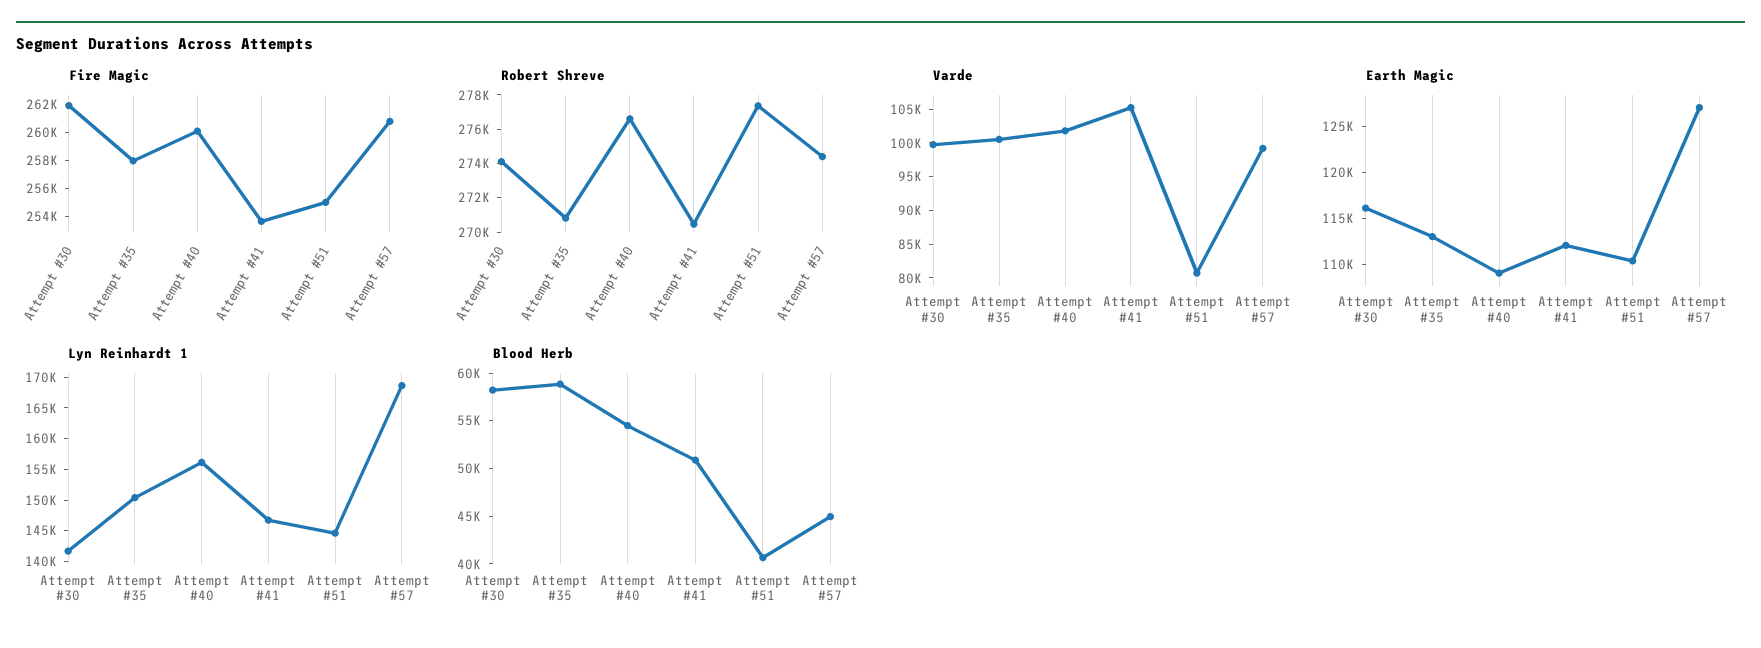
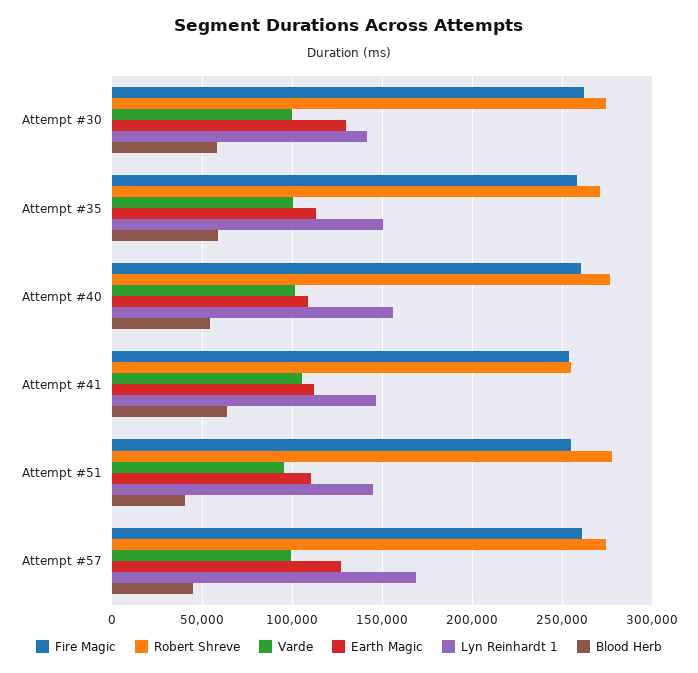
Robert Shreve, Attempt #41: 270500 -> 255000
Varde, Attempt #51: 80000 -> 95000
Earth Magic, Attempt #30: 116000 -> 130000
Blood Herb, Attempt #41: 51000 -> 65000

